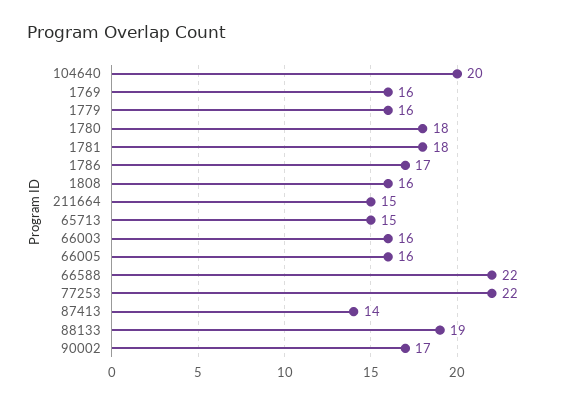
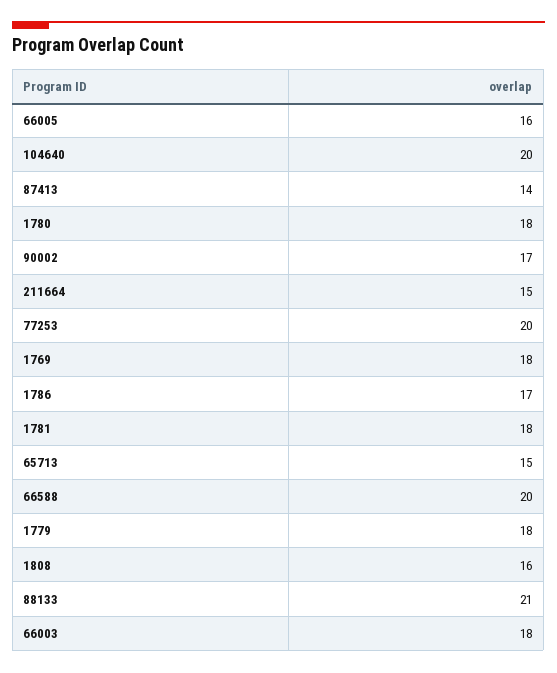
1769: 16 -> 18
1779: 16 -> 18
66003: 16 -> 18
66588: 22 -> 20
77253: 22 -> 20
88133: 19 -> 21

